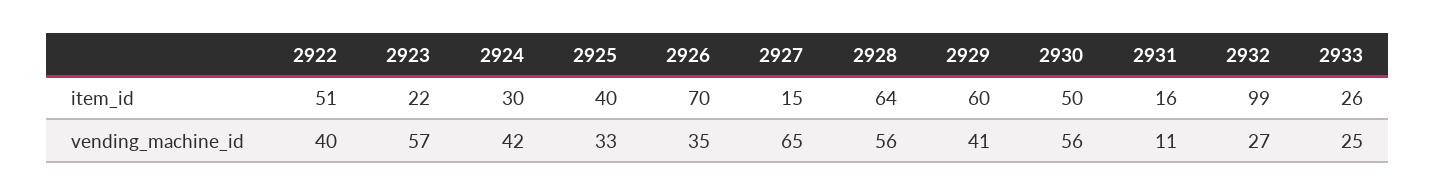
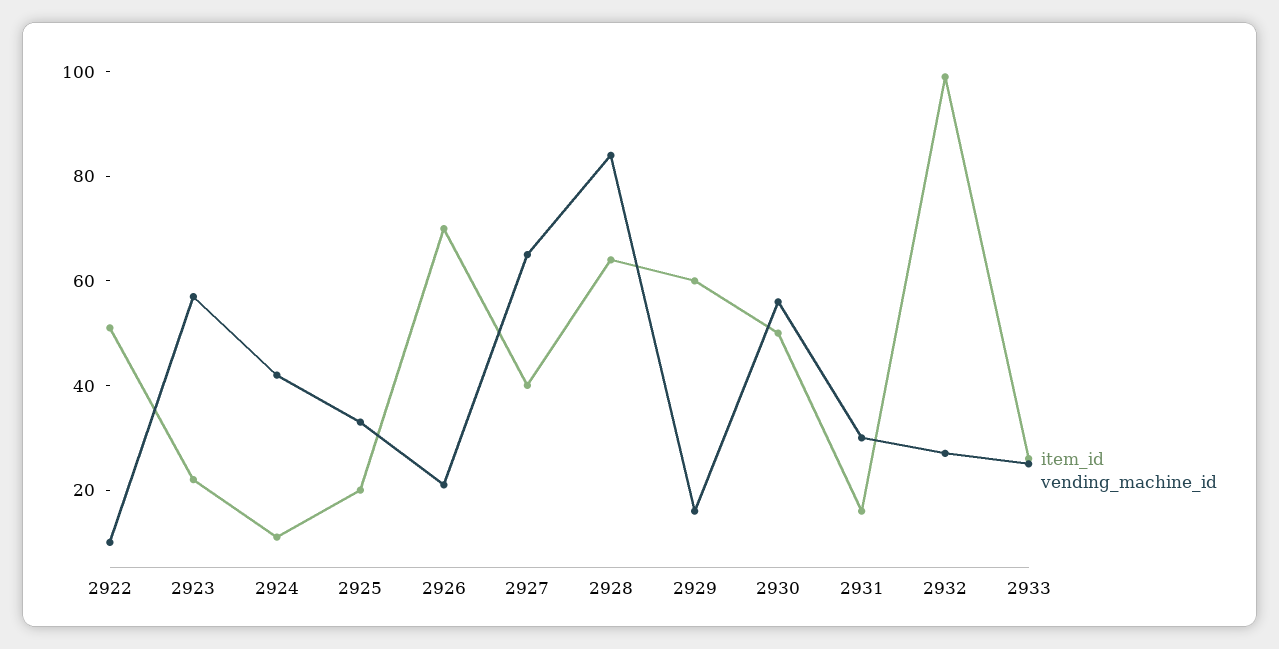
item_id, 2924: 30 -> 10
item_id, 2925: 40 -> 20
item_id, 2927: 15 -> 40
vending_machine_id, 2922: 40 -> 10
vending_machine_id, 2926: 35 -> 20
vending_machine_id, 2928: 56 -> 85
vending_machine_id, 2929: 41 -> 15
vending_machine_id, 2931: 11 -> 30

